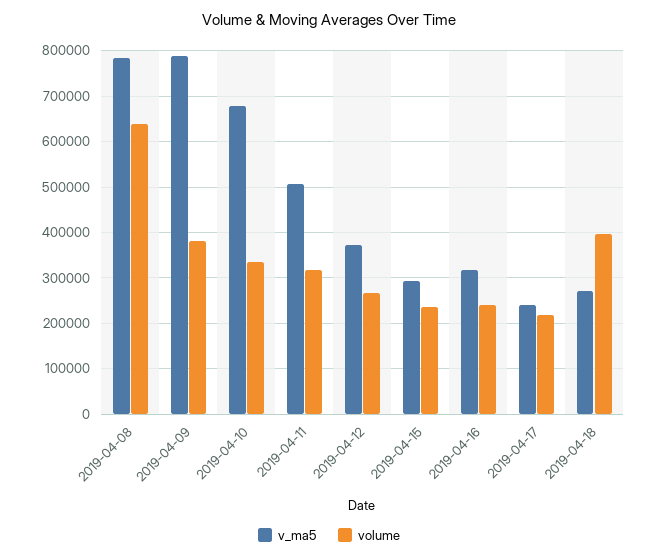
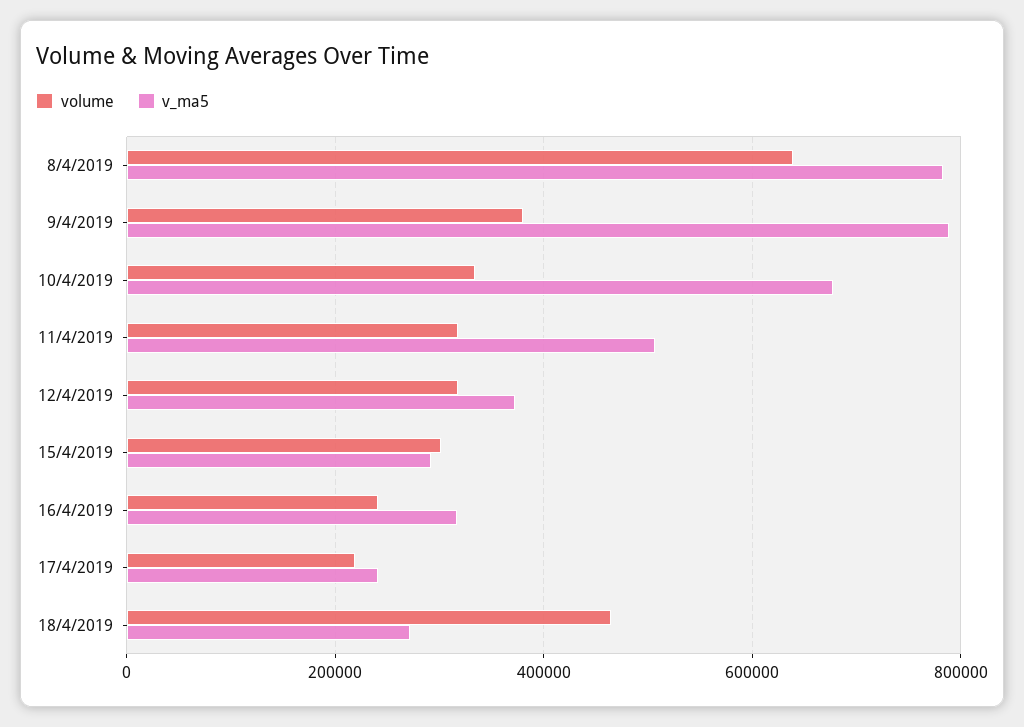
volume, 2019-04-12: 260000 -> 320000
volume, 2019-04-15: 240000 -> 300000
volume, 2019-04-18: 400000 -> 460000

